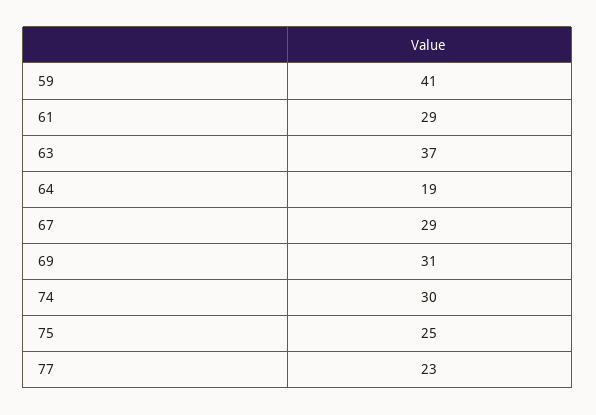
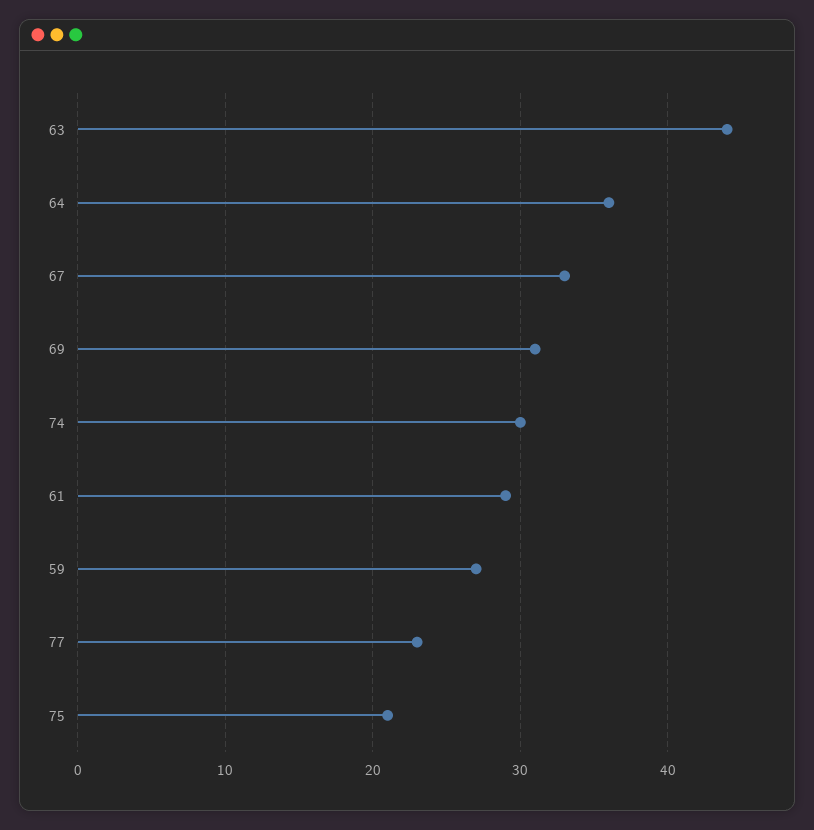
59: 41 -> 27
63: 37 -> 44
64: 19 -> 36
67: 29 -> 33
75: 25 -> 21

